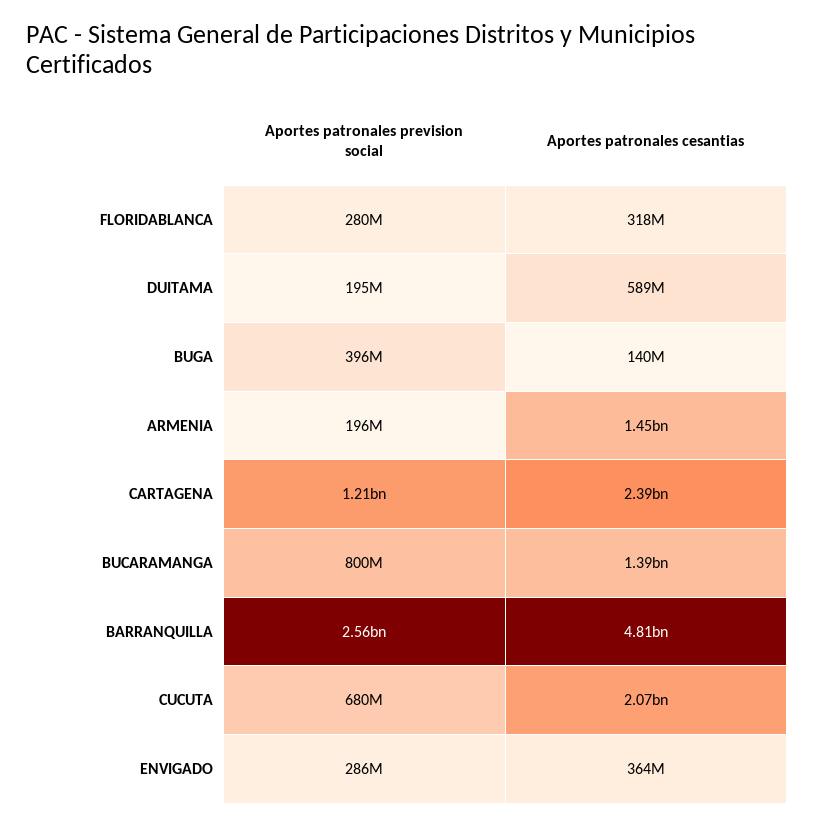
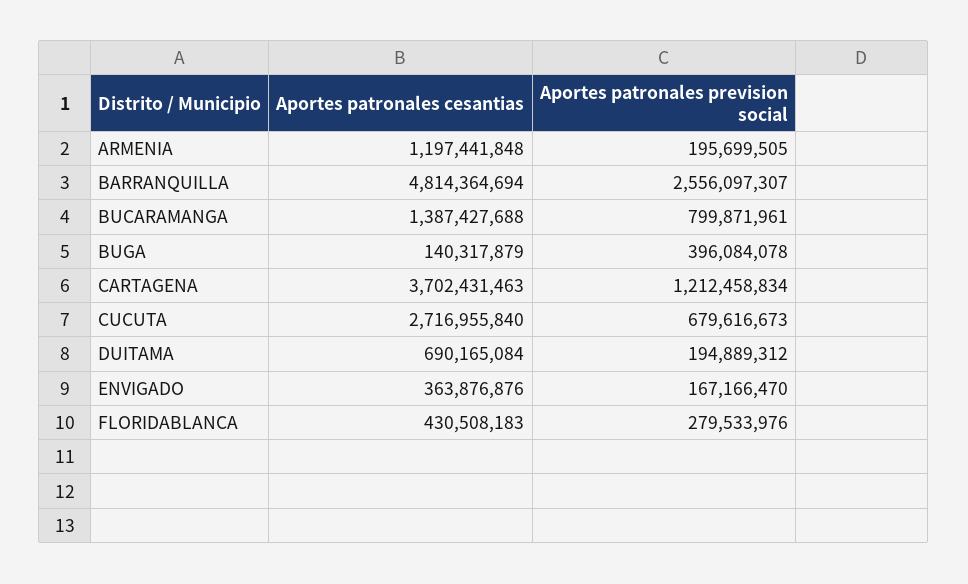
Aportes patronales cesantias, FLORIDABLANCA: 318000000 -> 430508183
Aportes patronales cesantias, DUITAMA: 589000000 -> 690165084
Aportes patronales cesantias, ARMENIA: 1450000000 -> 1197441848
Aportes patronales cesantias, CARTAGENA: 2390000000 -> 3702431463
Aportes patronales cesantias, CUCUTA: 2070000000 -> 2716955840
Aportes patronales prevision social, ENVIGADO: 286000000 -> 167166470

